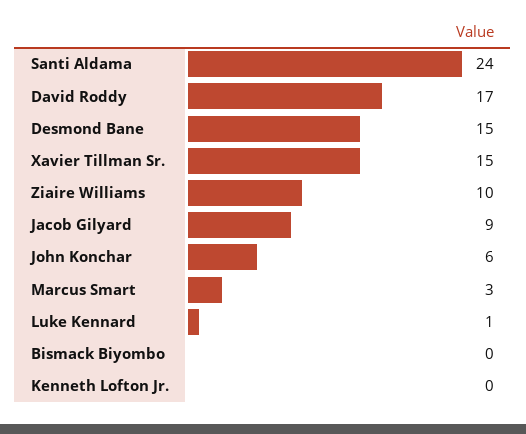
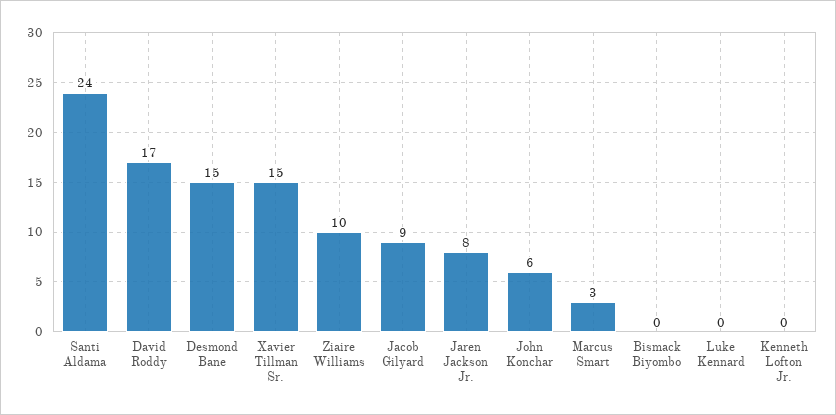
Luke Kennard: 1 -> 0
Jaren Jackson Jr.: none -> 8

